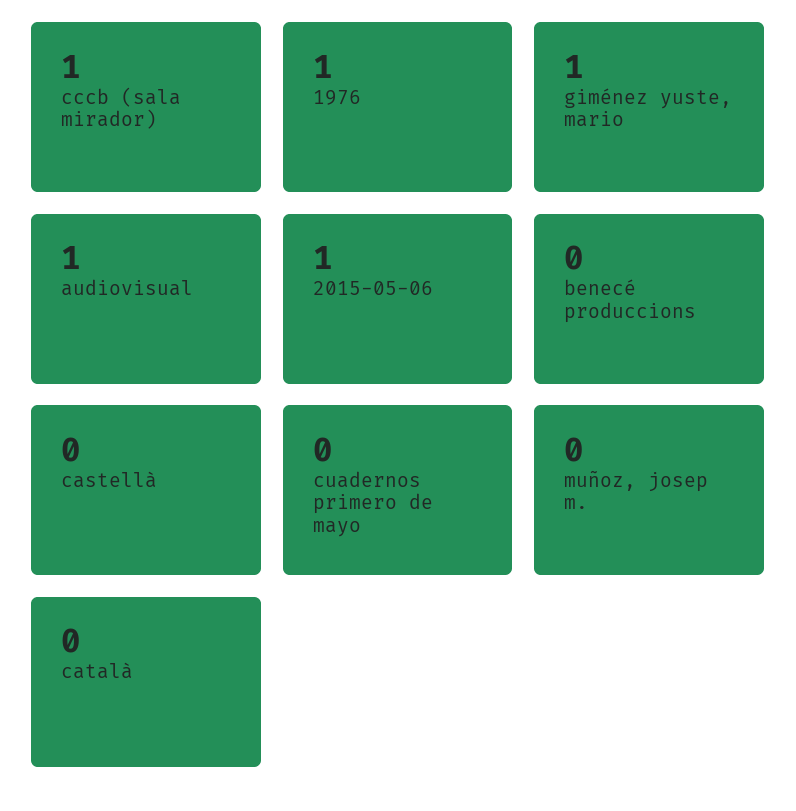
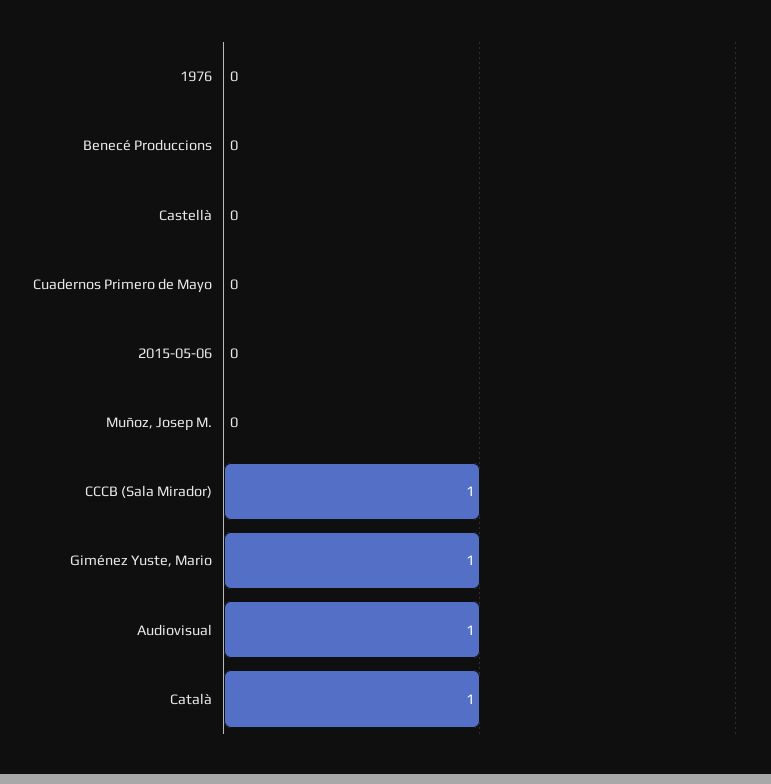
1976: 1 -> 0
2015-05-06: 1 -> 0
català: 0 -> 1

